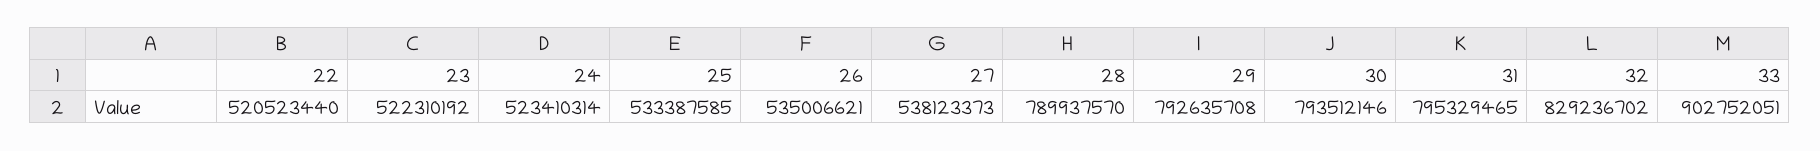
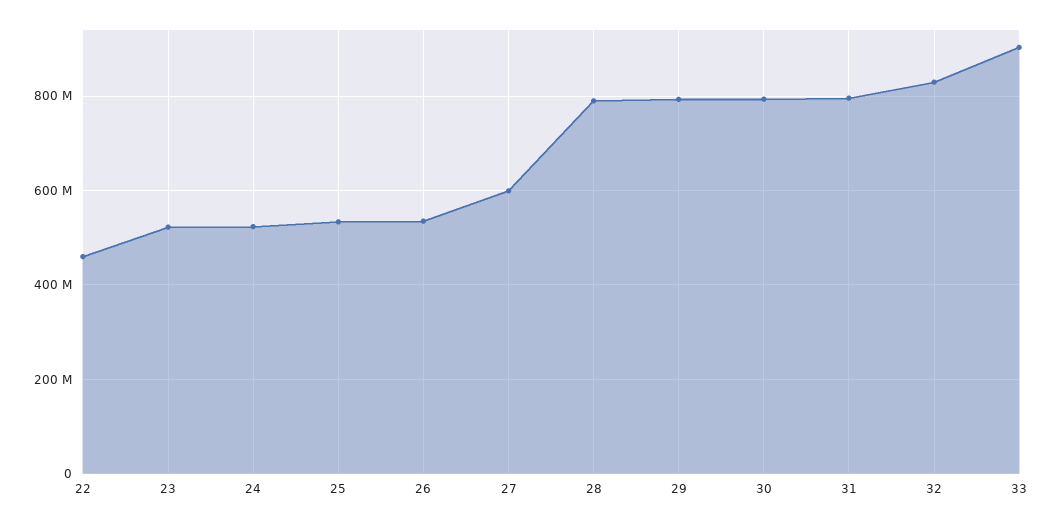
22: 520523440 -> 460000000
27: 538123373 -> 600000000

